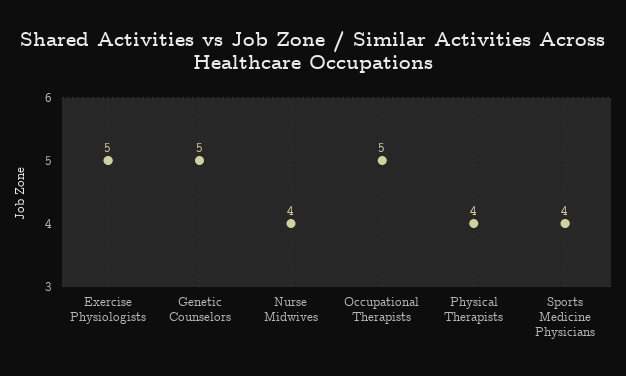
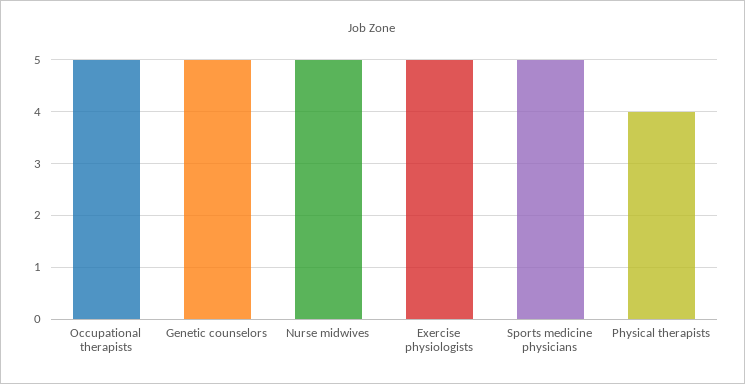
Nurse Midwives: 4 -> 5
Sports Medicine Physicians: 4 -> 5

